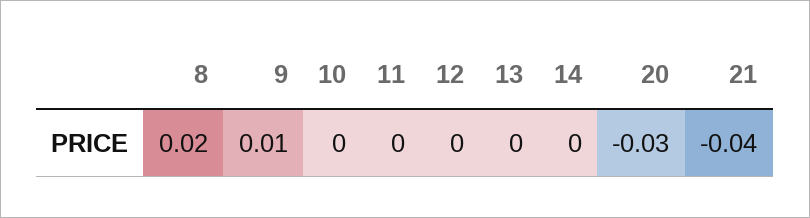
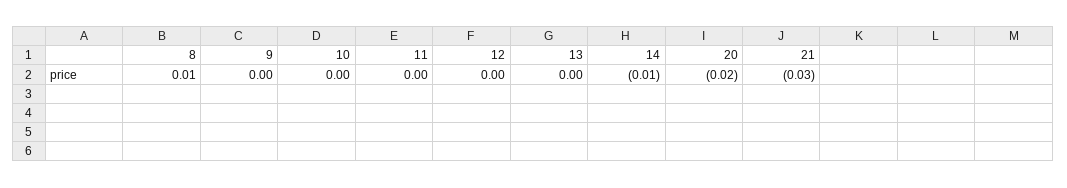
8: 0.02 -> 0.01
9: 0.01 -> 0
14: 0 -> -0.01
20: -0.03 -> -0.02
21: -0.04 -> -0.03

